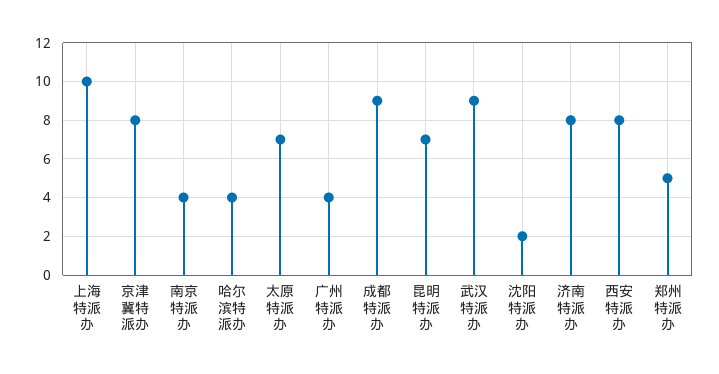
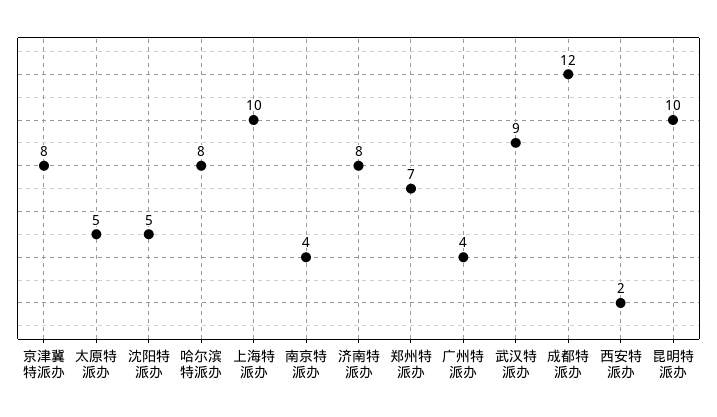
哈尔滨特派办: 4 -> 8
太原特派办: 7 -> 5
成都特派办: 9 -> 12
昆明特派办: 7 -> 10
沈阳特派办: 2 -> 5
西安特派办: 8 -> 2
郑州特派办: 5 -> 7

